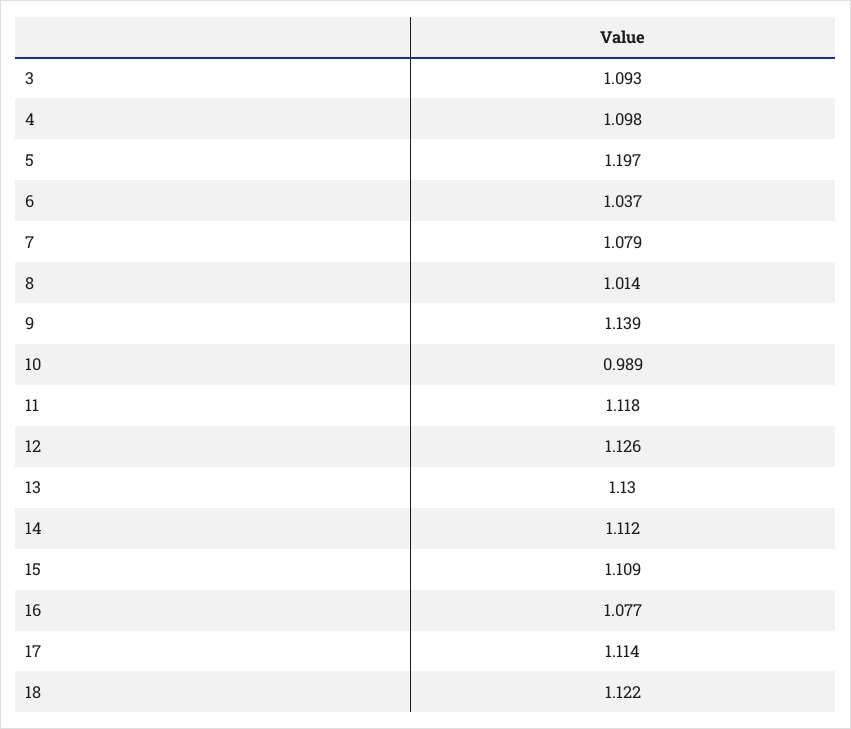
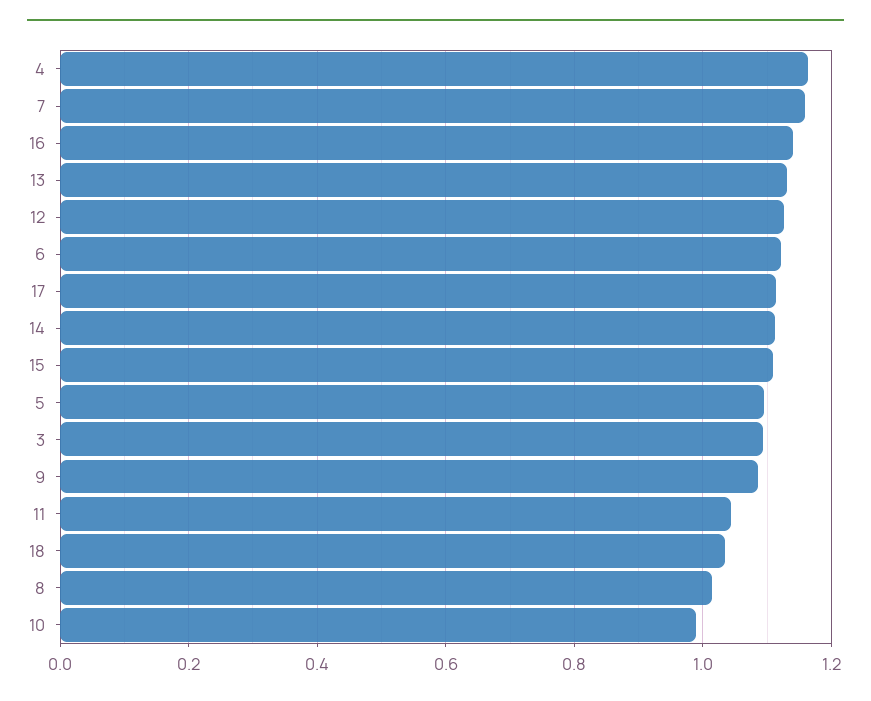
4: 1.098 -> 1.16
5: 1.197 -> 1.1
6: 1.037 -> 1.12
7: 1.079 -> 1.16
9: 1.139 -> 1.08
11: 1.118 -> 1.04
16: 1.077 -> 1.14
18: 1.122 -> 1.04

